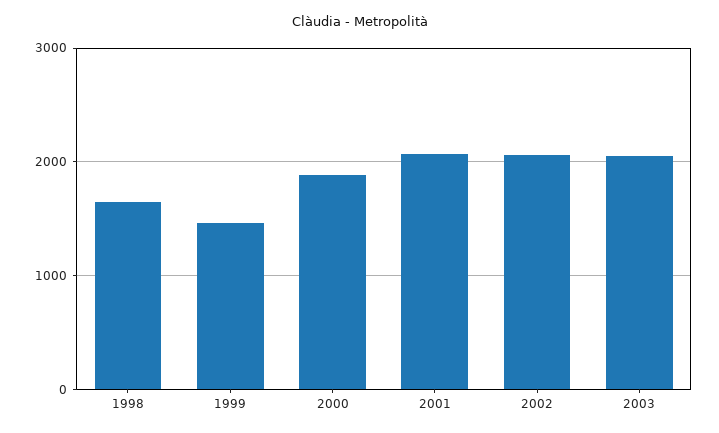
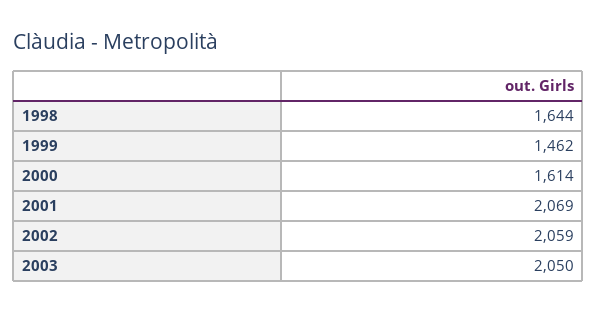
2000: 1900 -> 1614

